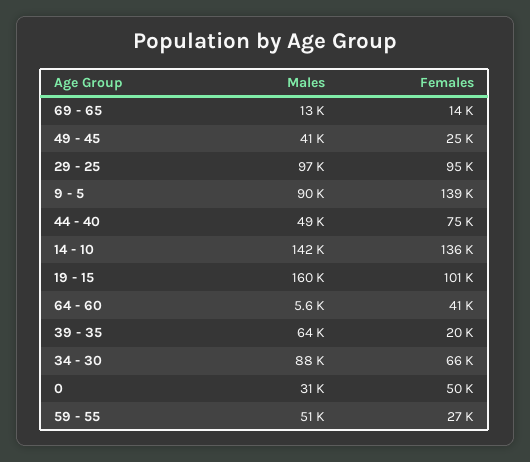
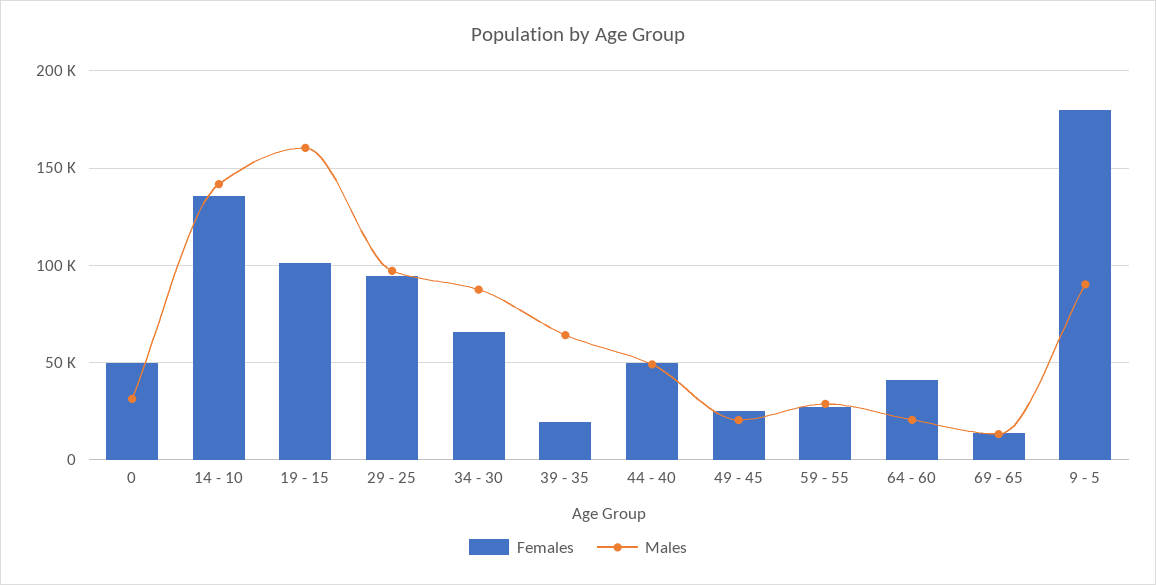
Males, 49 - 45: 41000 -> 20000
Females, 9 - 5: 139000 -> 180000
Females, 44 - 40: 75000 -> 50000
Males, 64 - 60: 5600 -> 20000
Males, 59 - 55: 51000 -> 30000

